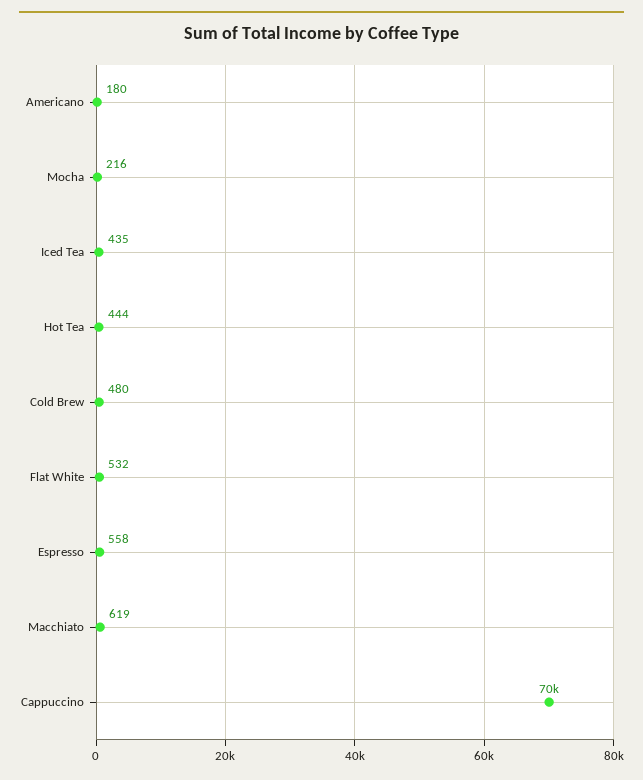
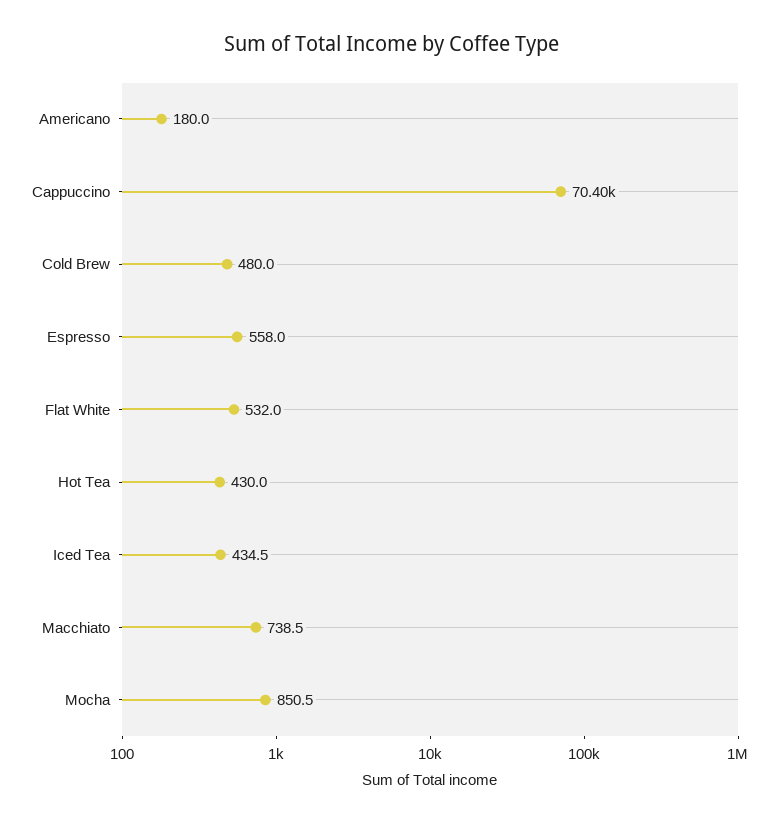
Mocha: 216 -> 850.5
Hot Tea: 444 -> 430
Macchiato: 619 -> 738.5

